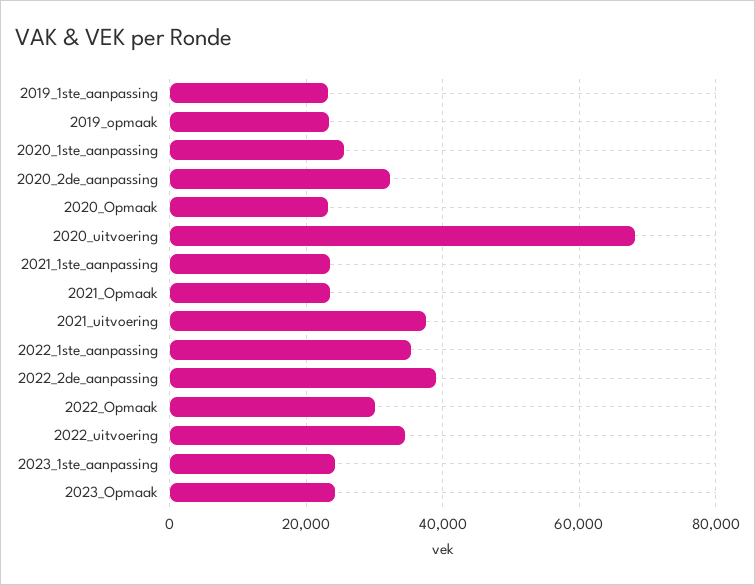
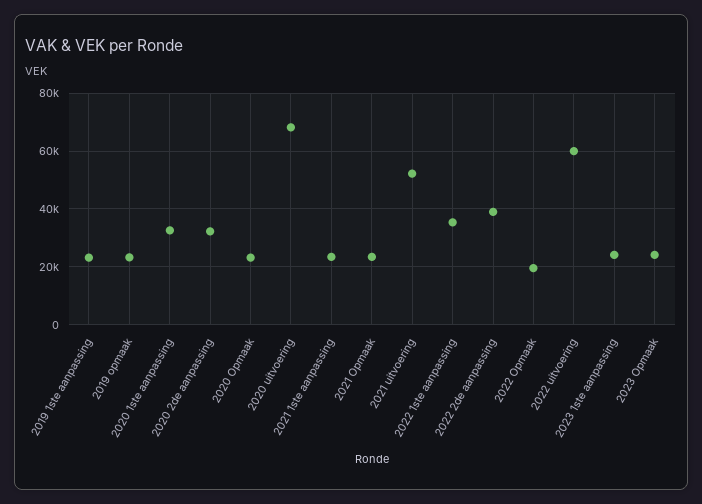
2020_1ste_aanpassing: 26000 -> 32500
2021_uitvoering: 38000 -> 52500
2022_Opmaak: 30000 -> 20000
2022_uitvoering: 34000 -> 60000

